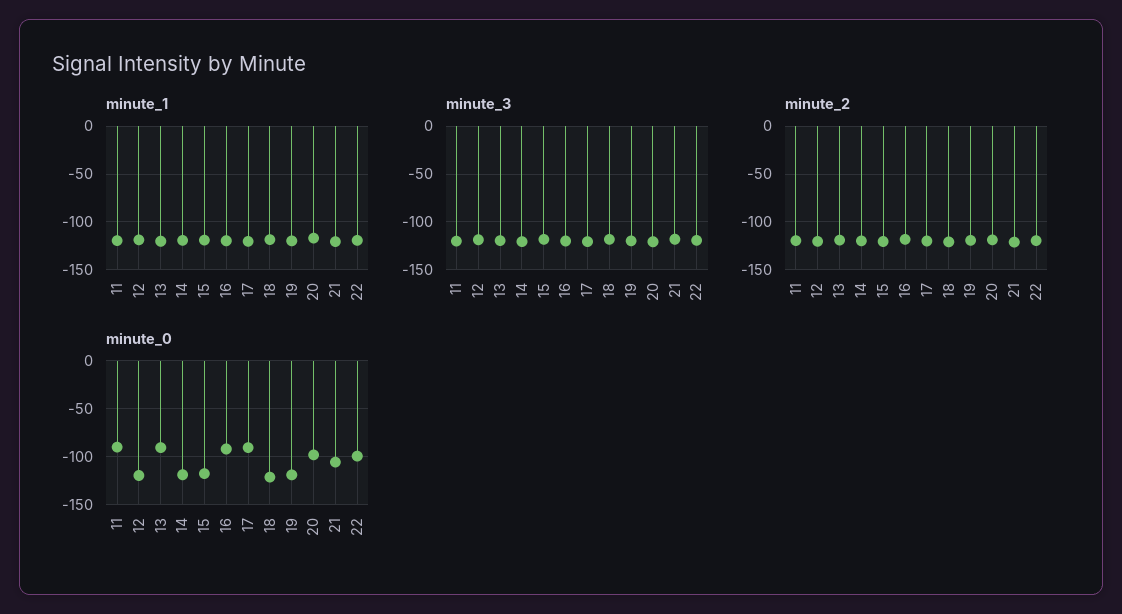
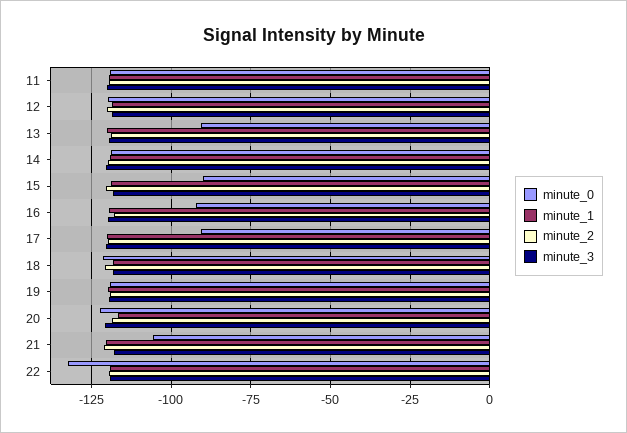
minute_0, 11: -90 -> -120
minute_0, 15: -120 -> -90
minute_0, 20: -100 -> -122.5
minute_0, 22: -100 -> -132.5

